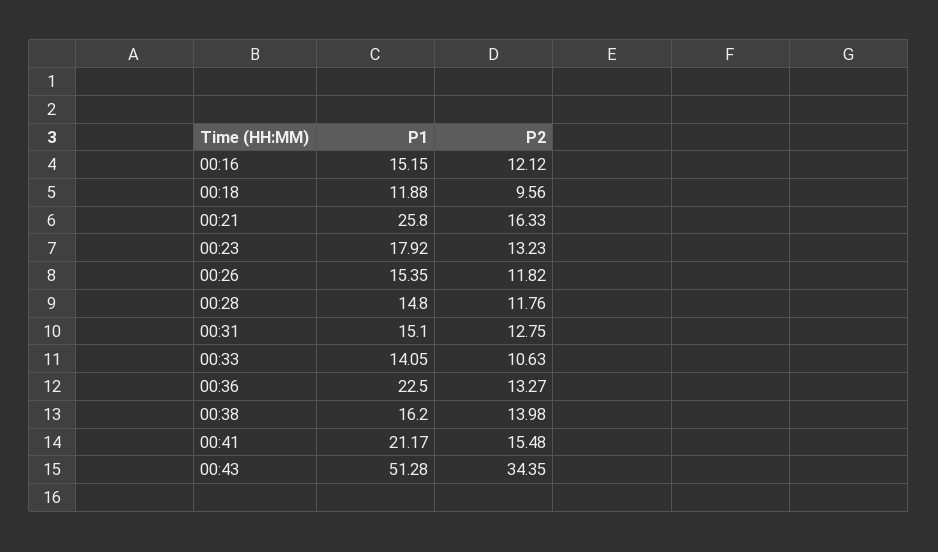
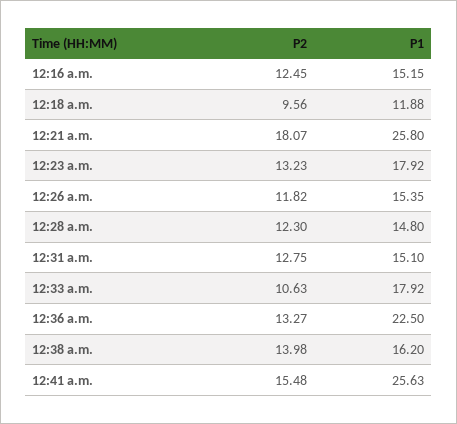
P2, 00:16: 12.12 -> 12.45
P2, 00:21: 16.33 -> 18.07
P2, 00:28: 11.76 -> 12.3
P1, 00:33: 14.05 -> 17.92
P1, 00:41: 21.17 -> 25.63
P1, 00:43: 51.28 -> none
P2, 00:43: 34.35 -> none

